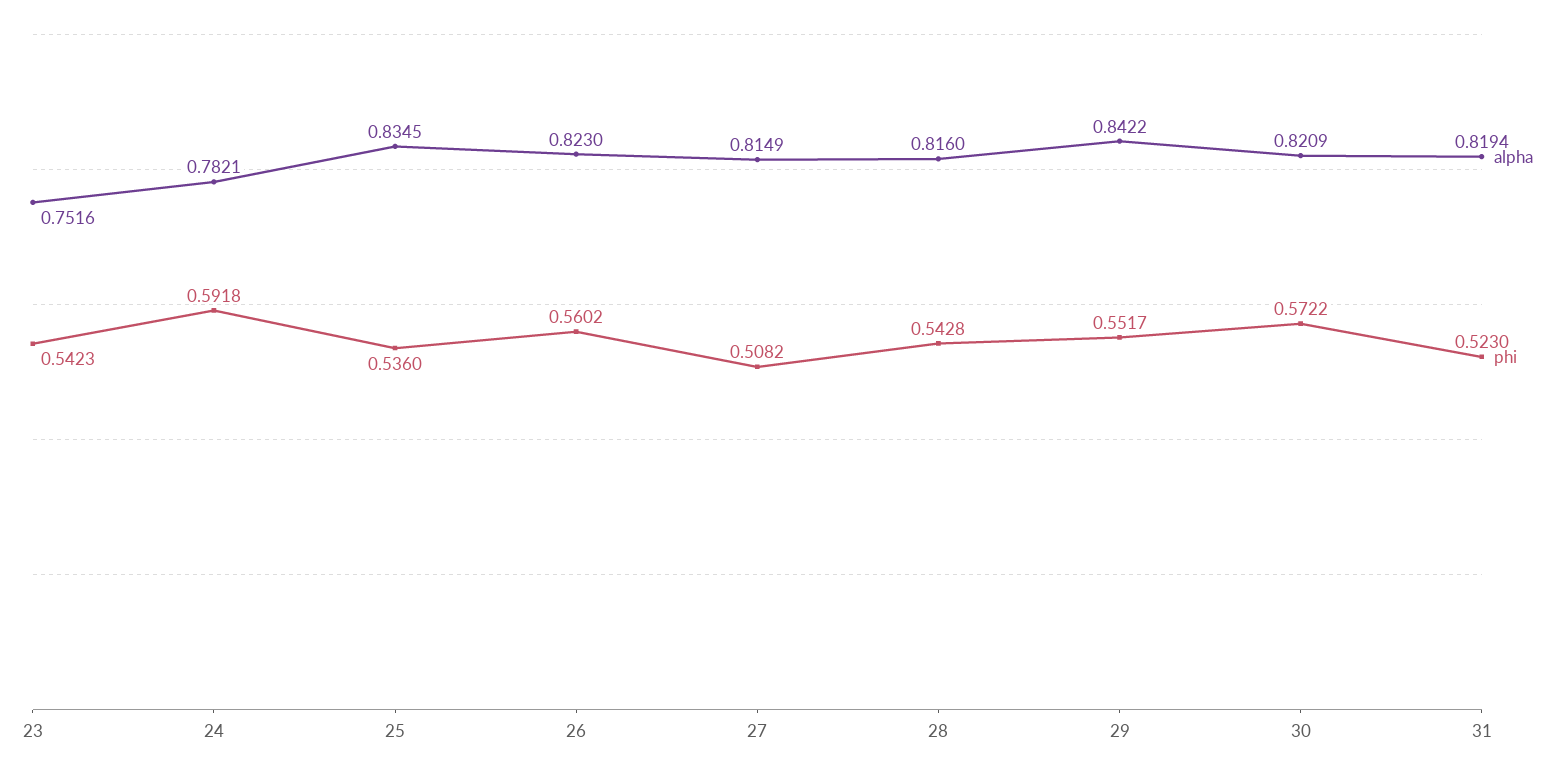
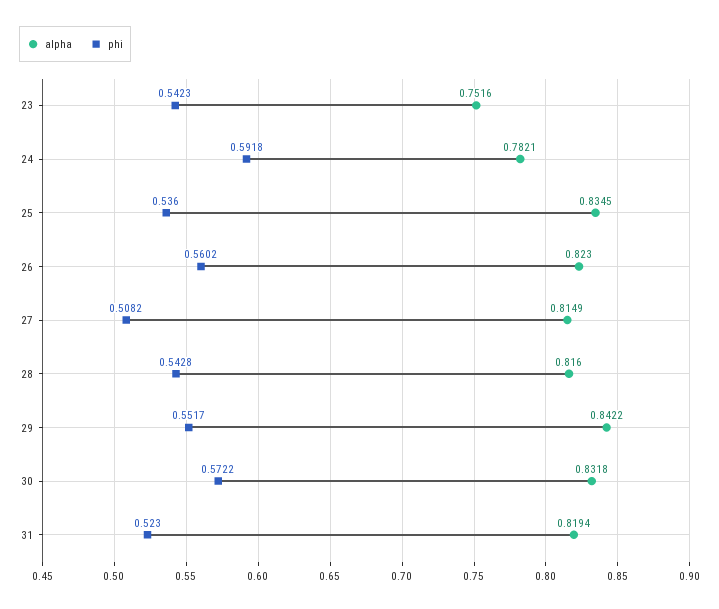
alpha, 30: 0.8209 -> 0.8318

